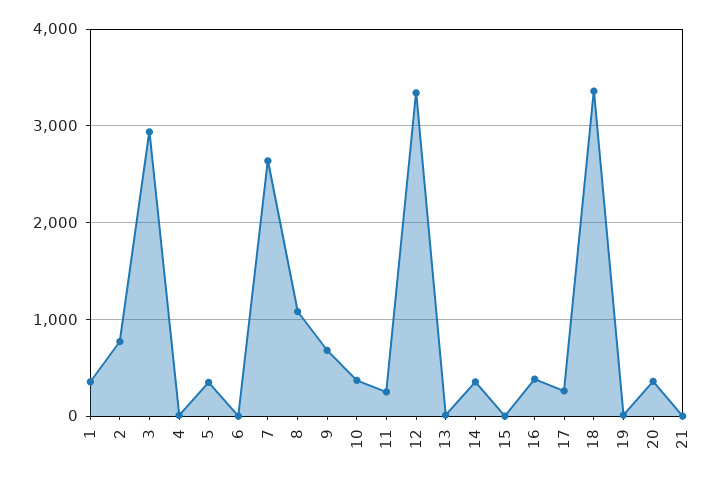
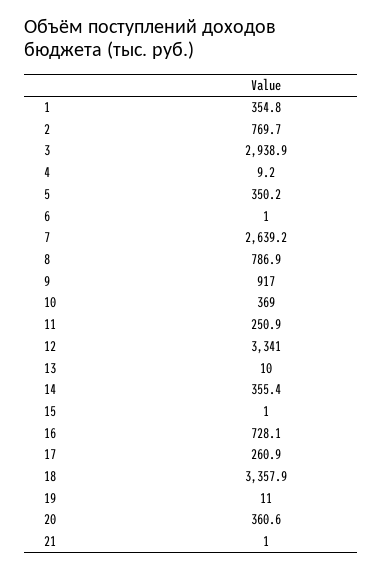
8: 1100 -> 786.9
9: 700 -> 917
16: 400 -> 728.1

